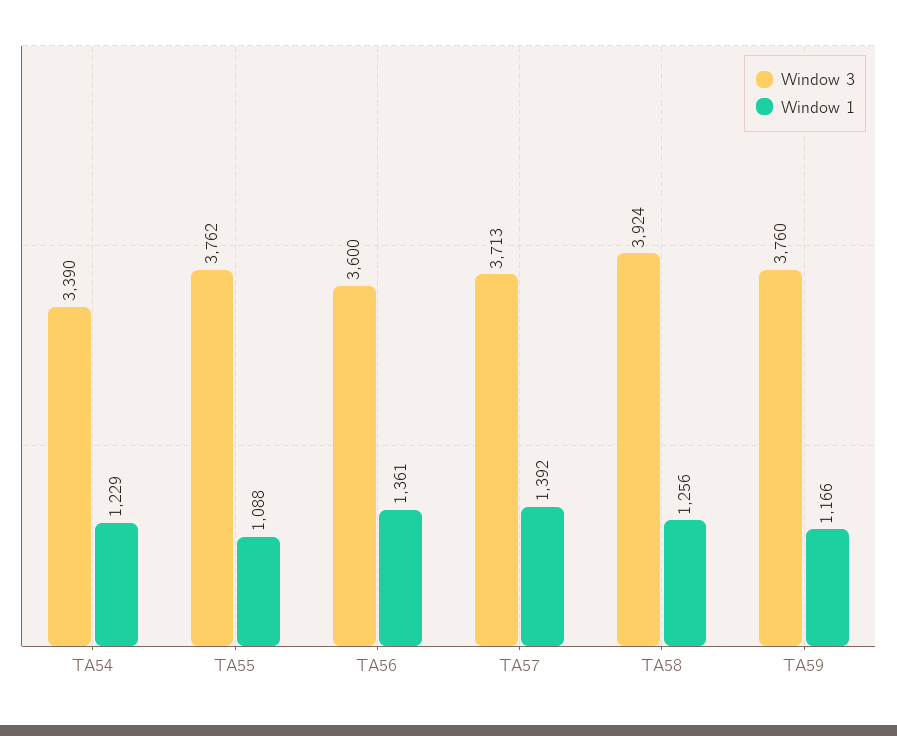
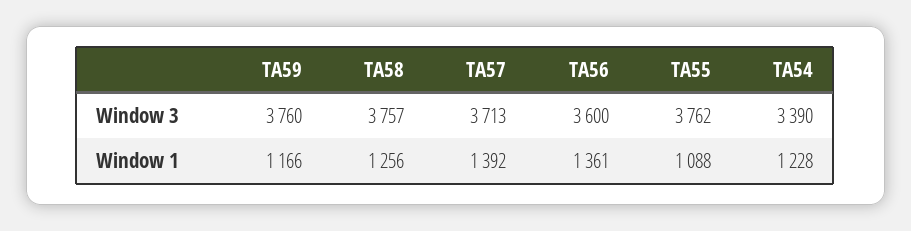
Window 1, TA54: 1229 -> 1228
Window 3, TA58: 3924 -> 3757

